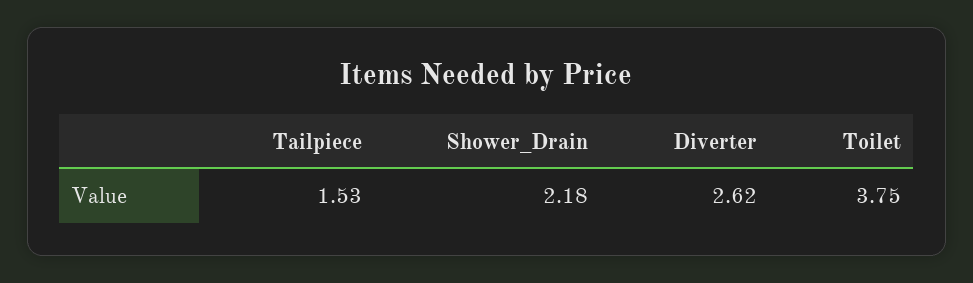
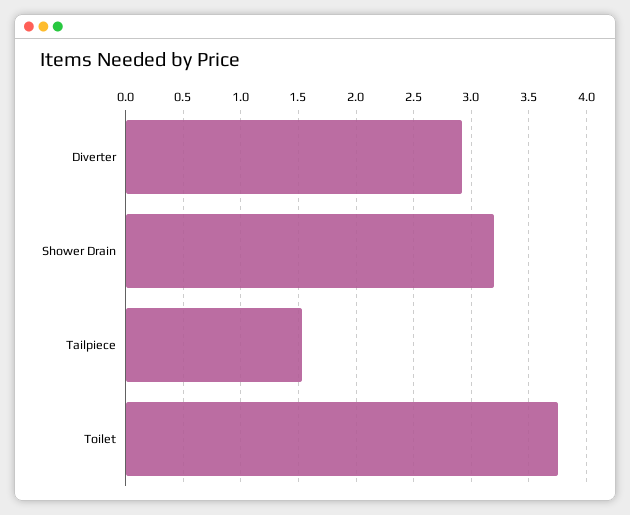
Shower_Drain: 2.18 -> 3.2
Diverter: 2.62 -> 2.9

